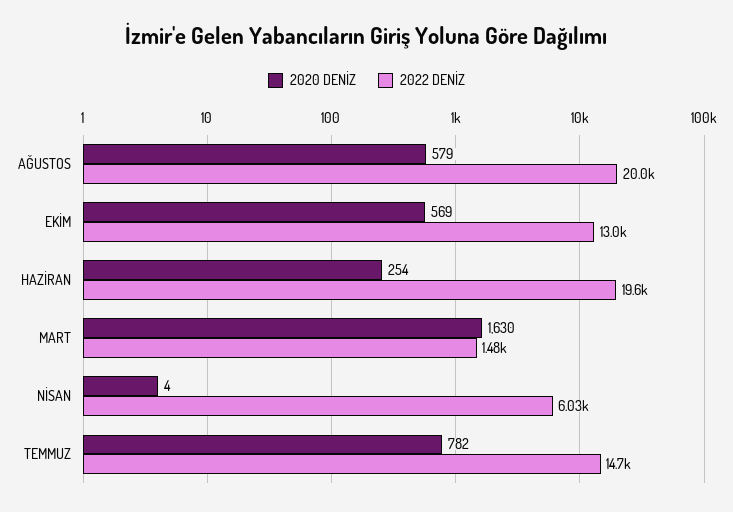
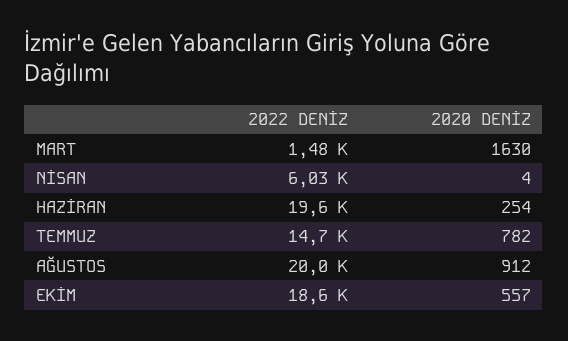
2020 DENİZ, AĞUSTOS: 579 -> 912
2020 DENİZ, EKİM: 569 -> 557
2022 DENİZ, EKİM: 13000 -> 18600

